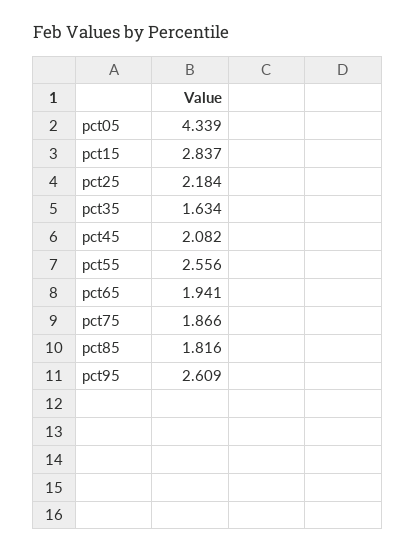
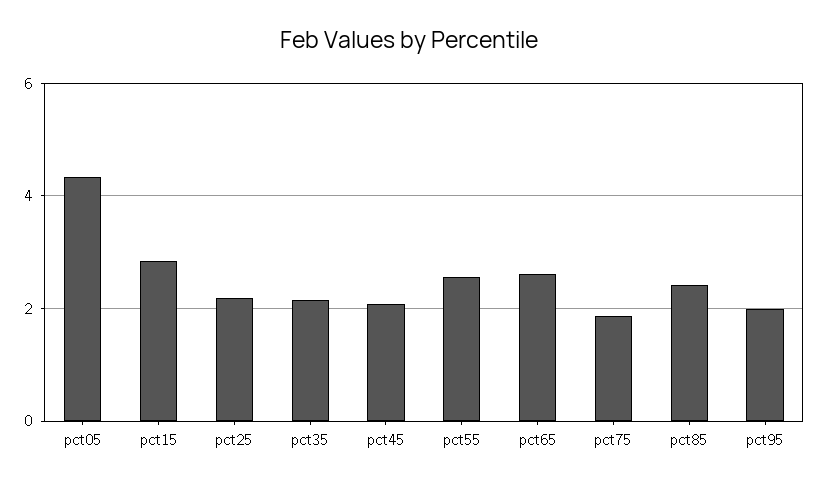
pct35: 1.634 -> 2.2
pct65: 1.941 -> 2.6
pct85: 1.816 -> 2.4
pct95: 2.609 -> 2

